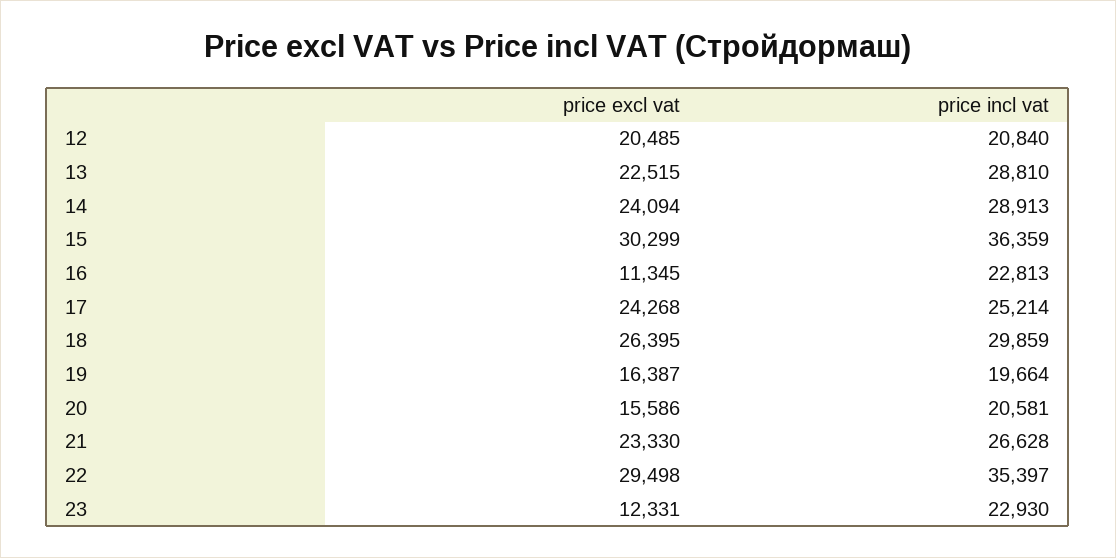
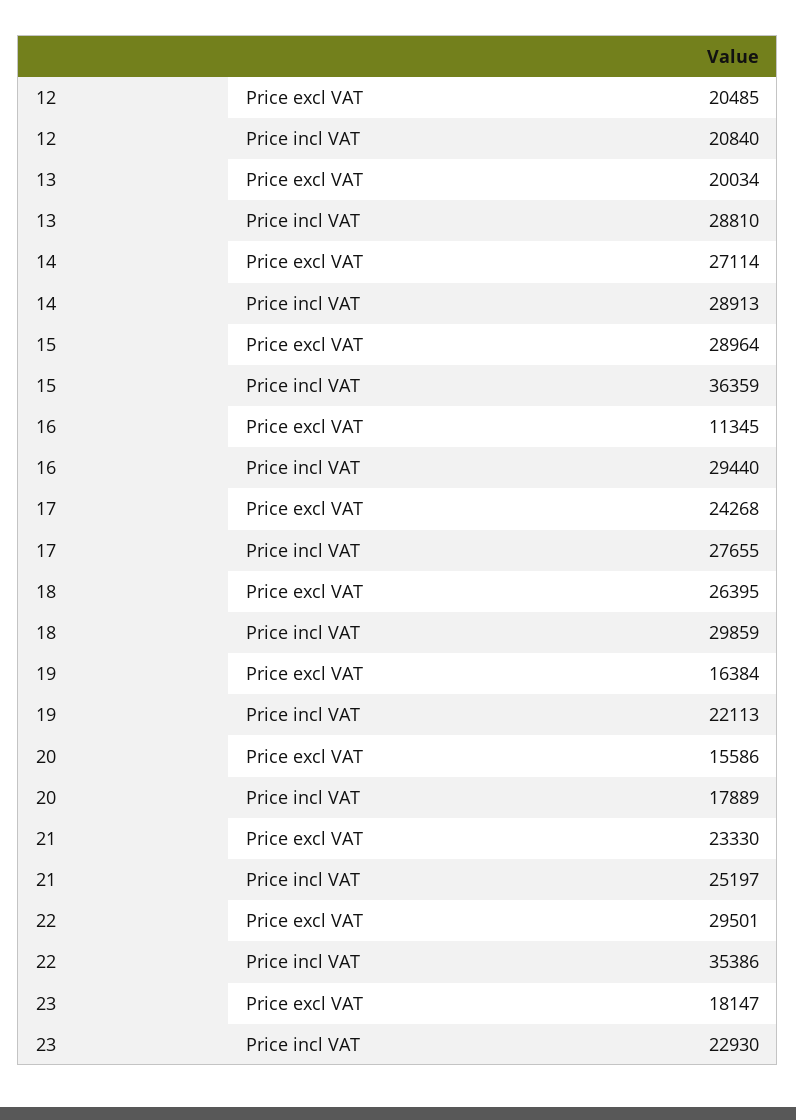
price excl vat, 13: 22515 -> 20034
price excl vat, 14: 24094 -> 27114
price excl vat, 15: 30299 -> 28964
price incl vat, 16: 22813 -> 29440
price incl vat, 17: 25214 -> 27655
price excl vat, 19: 16387 -> 16384
price incl vat, 19: 19664 -> 22113
price incl vat, 20: 20581 -> 17889
price incl vat, 21: 26628 -> 25197
price excl vat, 22: 29498 -> 29501
price incl vat, 22: 35397 -> 35386
price excl vat, 23: 12331 -> 18147

